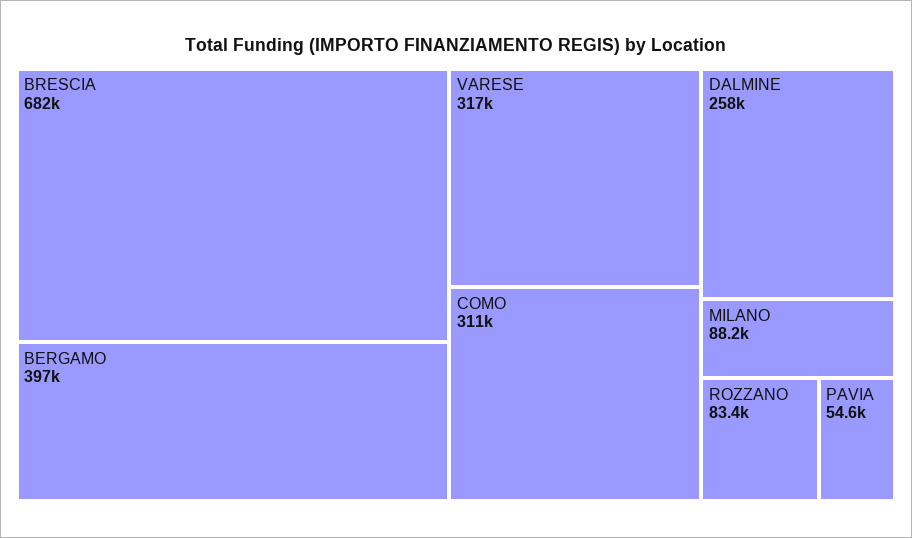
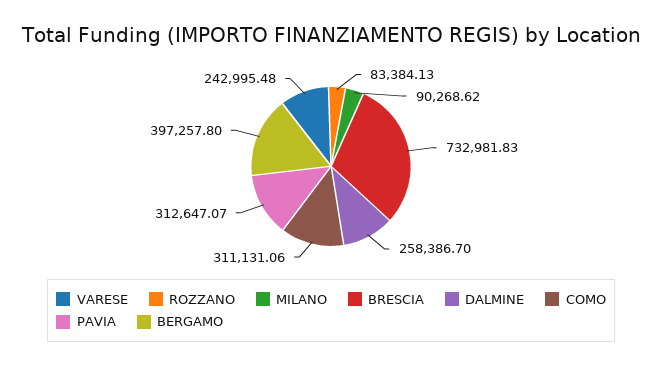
BRESCIA: 682000 -> 732981.83
VARESE: 317000 -> 242995.48
MILANO: 88200 -> 90268.62
PAVIA: 54600 -> 312647.07

